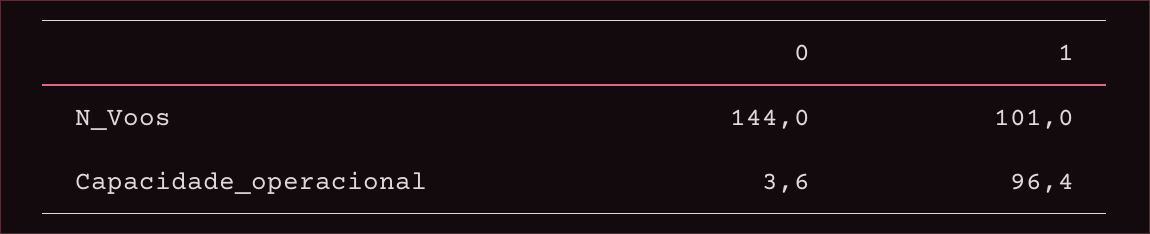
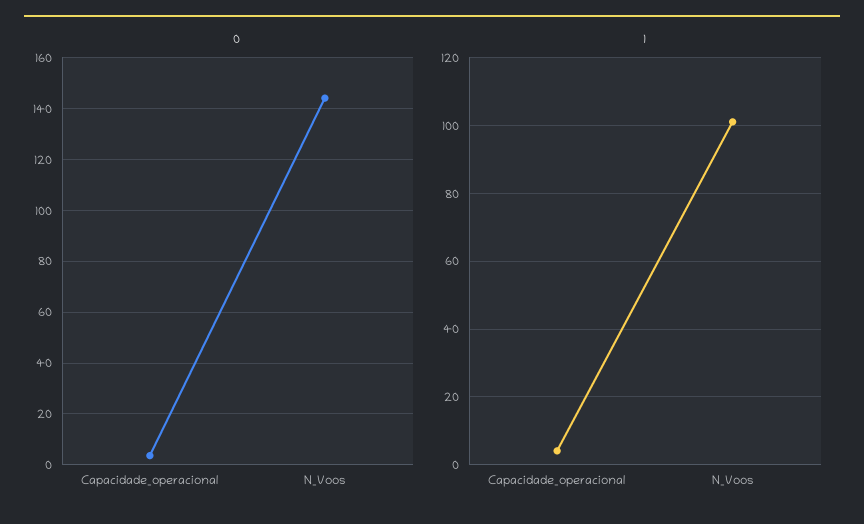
1, Capacidade_operacional: 96.4 -> 4

